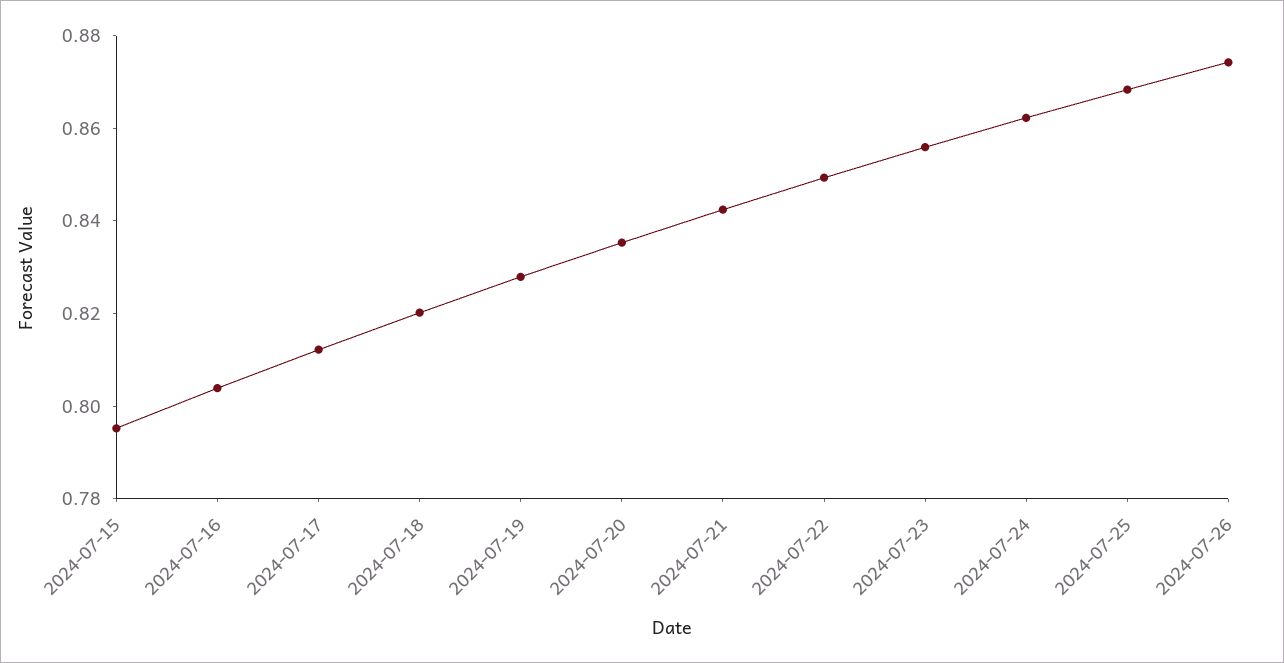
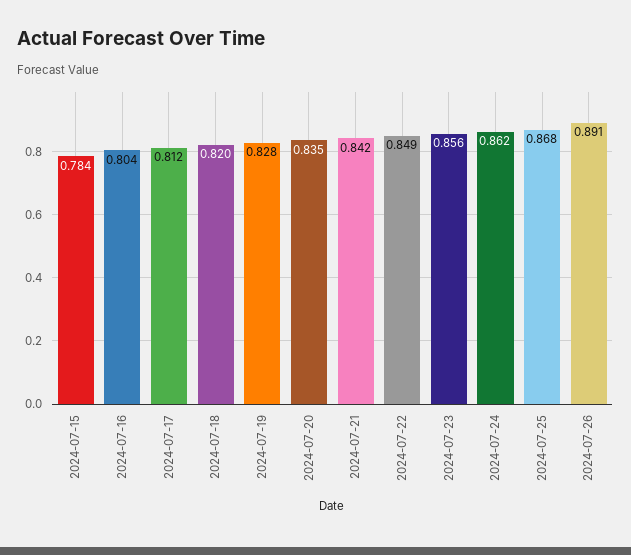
2024-07-15: 0.795 -> 0.784
2024-07-26: 0.875 -> 0.891

